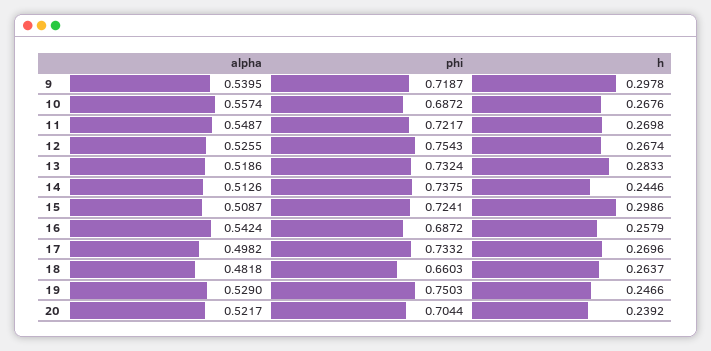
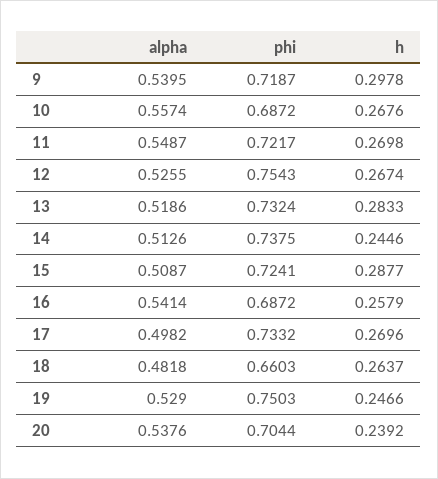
h, 15: 0.2986 -> 0.2877
alpha, 16: 0.5424 -> 0.5414
alpha, 20: 0.5217 -> 0.5376

